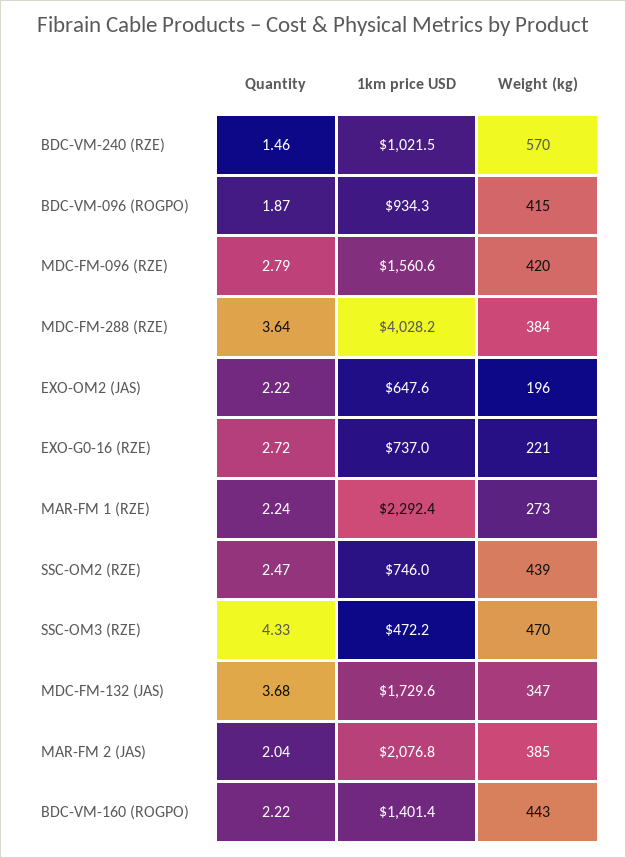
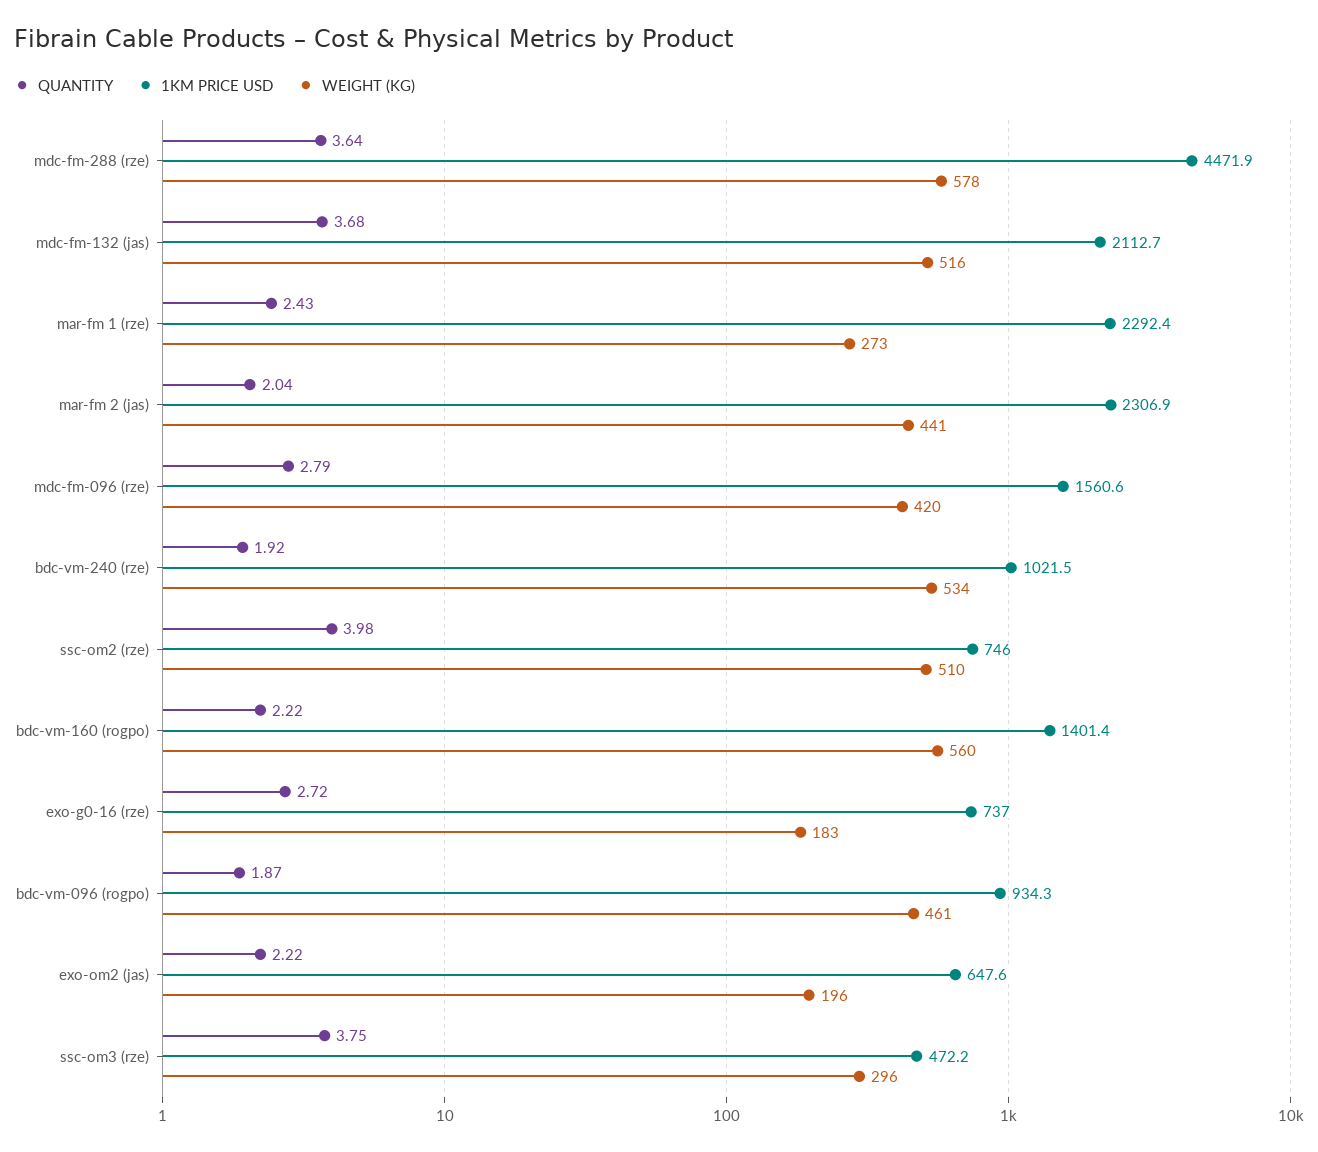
Quantity, BDC-VM-240 (RZE): 1.46 -> 1.92
Weight (kg), BDC-VM-240 (RZE): 570 -> 534
Weight (kg), BDC-VM-096 (ROGPO): 415 -> 461
1km price USD, MDC-FM-288 (RZE): 4028.2 -> 4471.9
Weight (kg), MDC-FM-288 (RZE): 384 -> 578
Weight (kg), EXO-G0-16 (RZE): 221 -> 183
Quantity, MAR-FM 1 (RZE): 2.24 -> 2.43
Quantity, SSC-OM2 (RZE): 2.47 -> 3.98
Weight (kg), SSC-OM2 (RZE): 439 -> 510
Quantity, SSC-OM3 (RZE): 4.33 -> 3.75
Weight (kg), SSC-OM3 (RZE): 470 -> 296
1km price USD, MDC-FM-132 (JAS): 1729.6 -> 2112.7
Weight (kg), MDC-FM-132 (JAS): 347 -> 516
1km price USD, MAR-FM 2 (JAS): 2076.8 -> 2306.9
Weight (kg), MAR-FM 2 (JAS): 385 -> 441
Weight (kg), BDC-VM-160 (ROGPO): 443 -> 560

